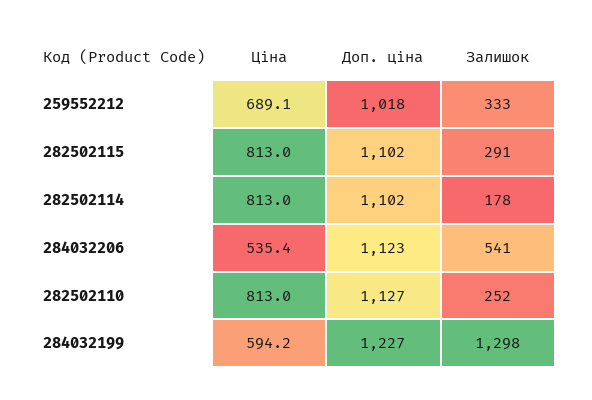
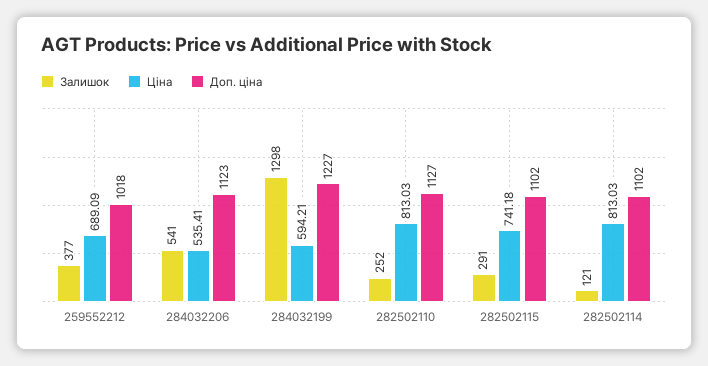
Залишок, 259552212: 333 -> 377
Ціна, 282502115: 813 -> 741.18
Залишок, 282502114: 178 -> 121

